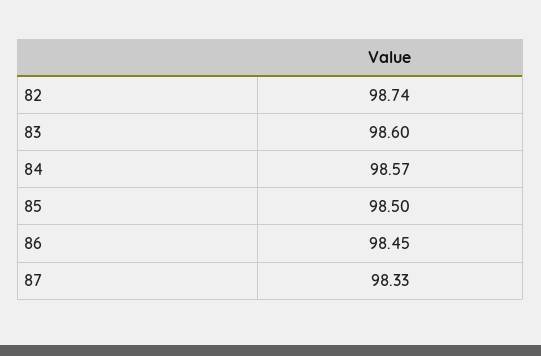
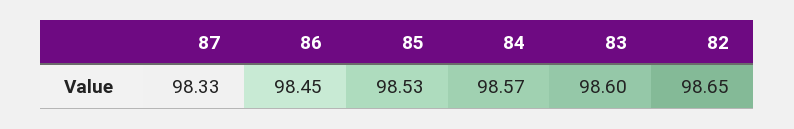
82: 98.74 -> 98.65
85: 98.5 -> 98.53

